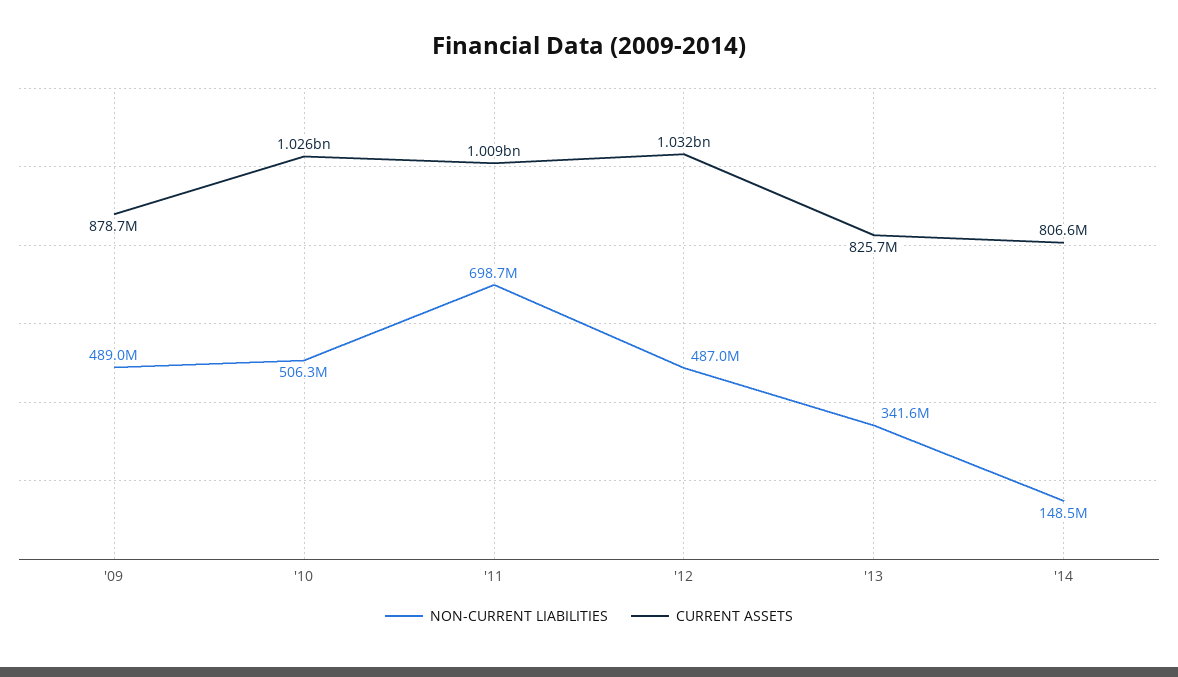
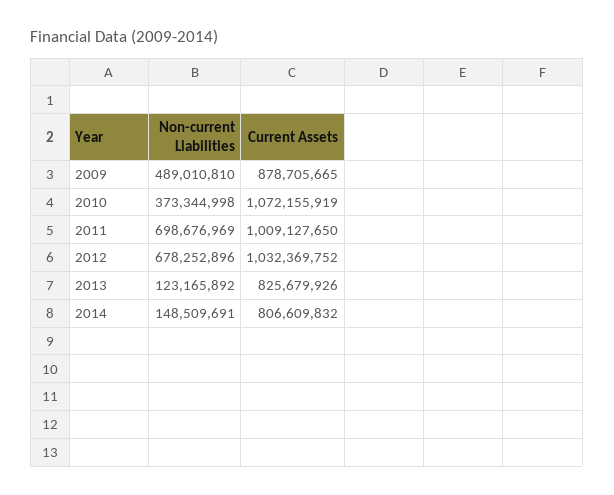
NON-CURRENT LIABILITIES, '10: 506300000 -> 373344998
CURRENT ASSETS, '10: 1026000000 -> 1072155919
NON-CURRENT LIABILITIES, '12: 487000000 -> 678252896
NON-CURRENT LIABILITIES, '13: 341600000 -> 123165892

